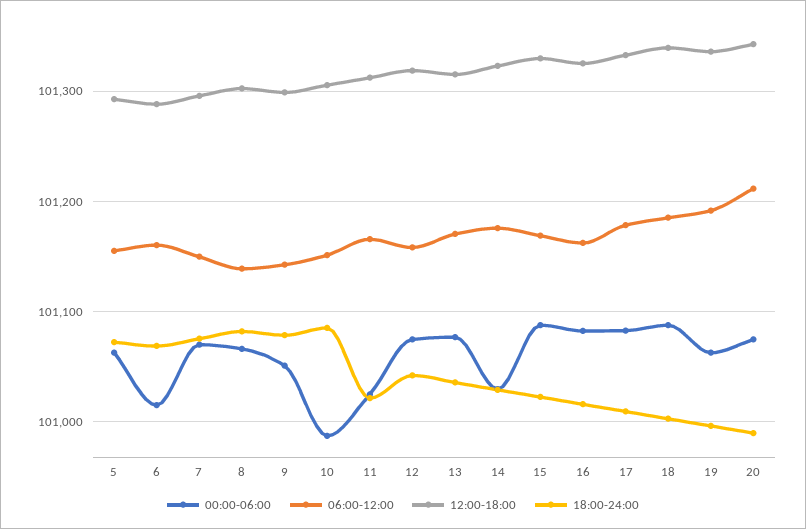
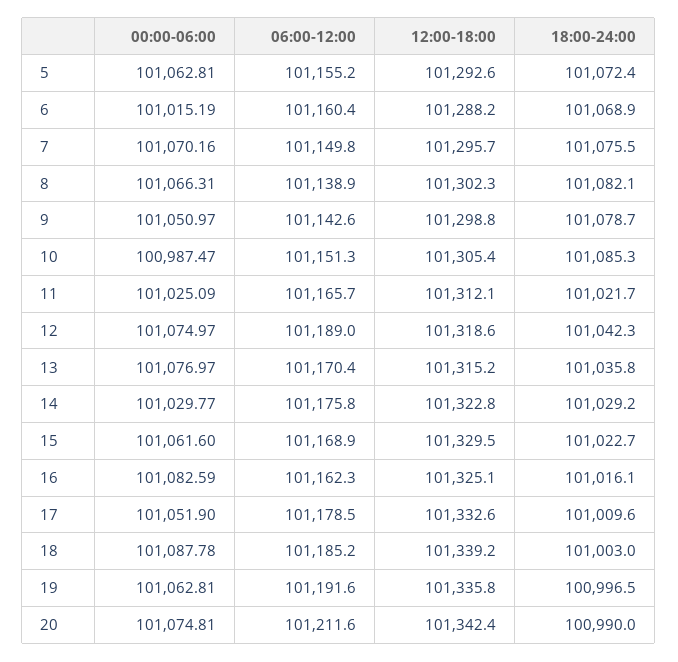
06:00-12:00, 12: 101160 -> 101189
00:00-06:00, 15: 101090 -> 101061.6
00:00-06:00, 17: 101080 -> 101051.9

